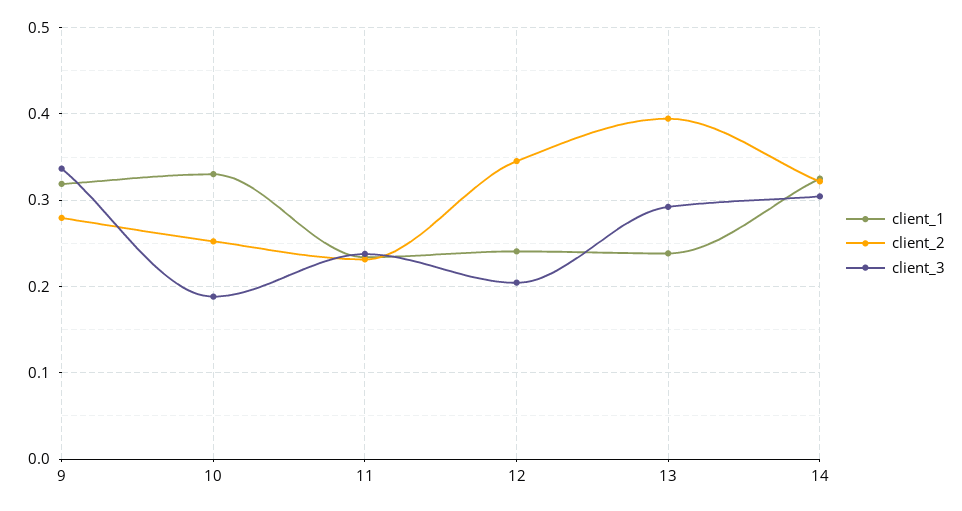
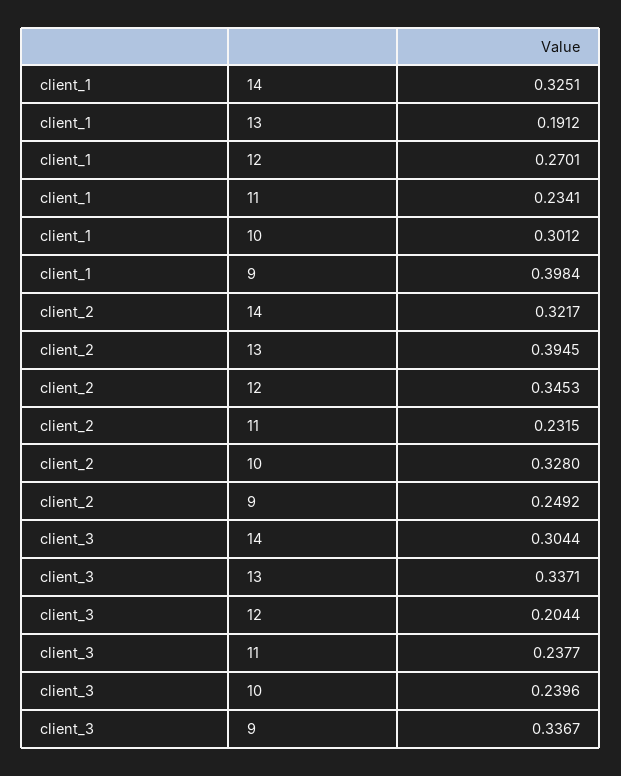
client_1, 9: 0.32 -> 0.3984
client_2, 9: 0.28 -> 0.2492
client_1, 10: 0.33 -> 0.3012
client_2, 10: 0.25 -> 0.328
client_3, 10: 0.19 -> 0.2396
client_1, 12: 0.24 -> 0.2701
client_1, 13: 0.24 -> 0.1912
client_3, 13: 0.29 -> 0.3371

